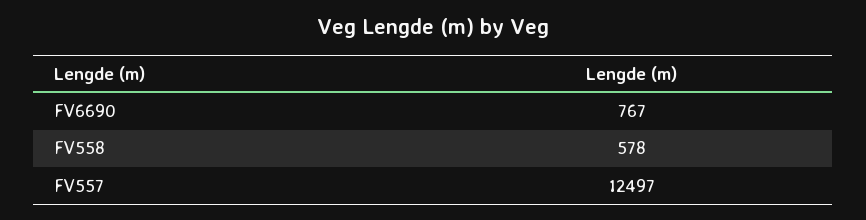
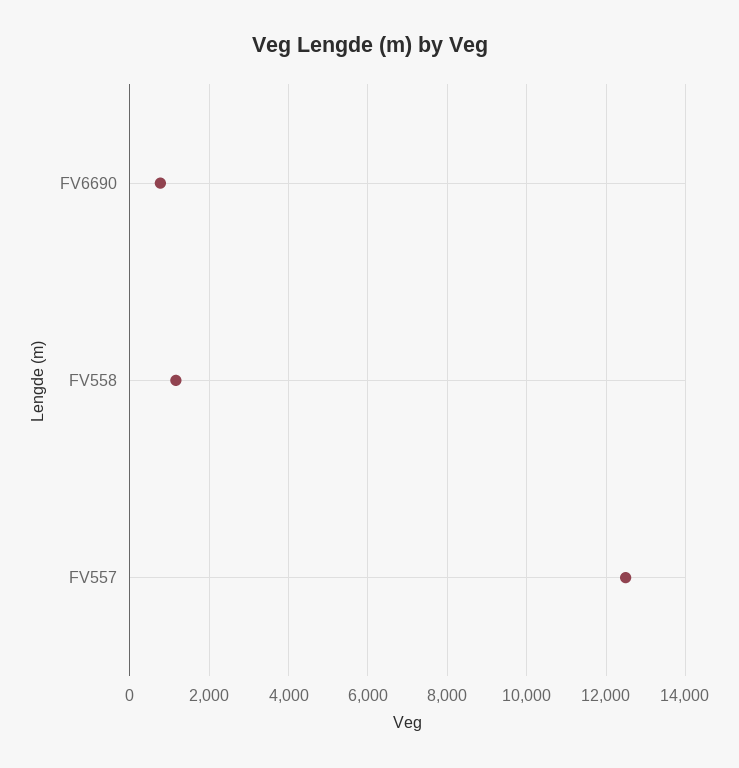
FV558: 578 -> 1200

